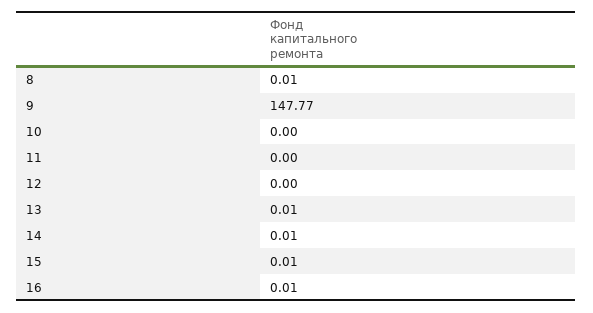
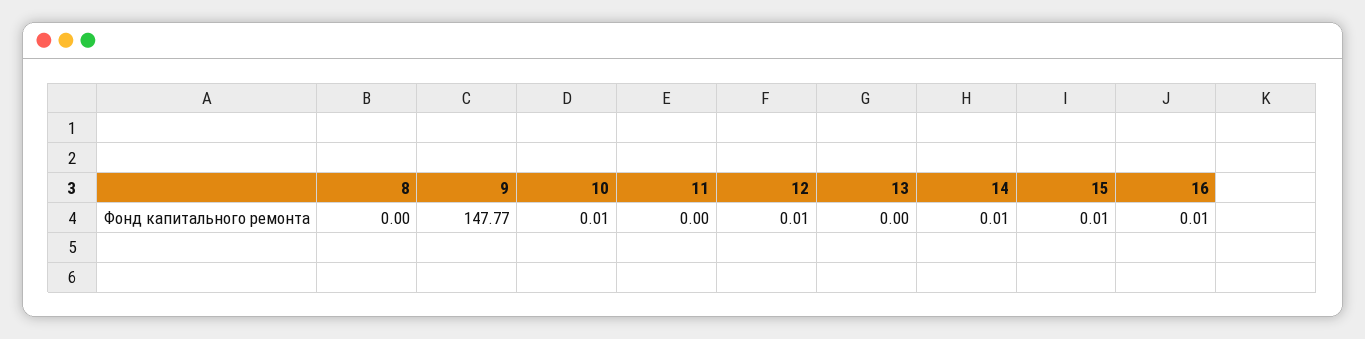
8: 0.01 -> 0
10: 0 -> 0.01
12: 0 -> 0.01
13: 0.01 -> 0

